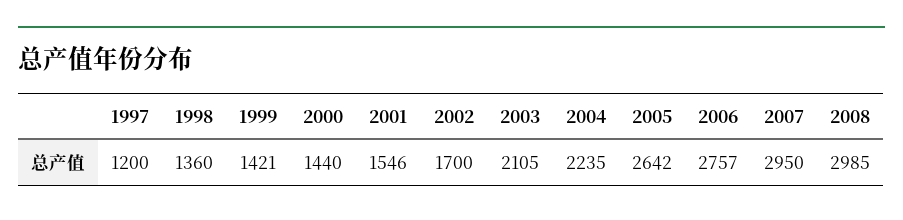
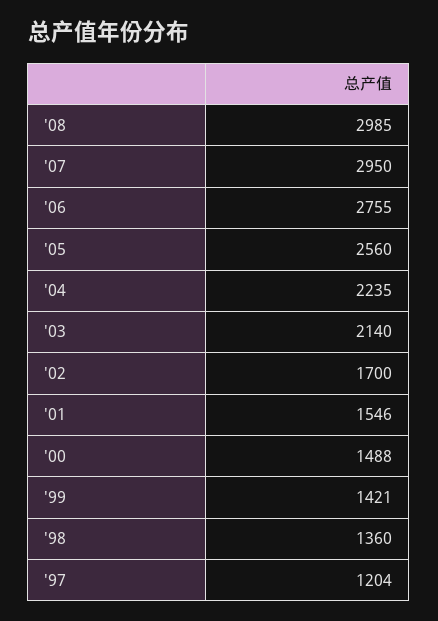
1997: 1200 -> 1204
2000: 1440 -> 1488
2003: 2105 -> 2140
2005: 2642 -> 2560
2006: 2757 -> 2755

